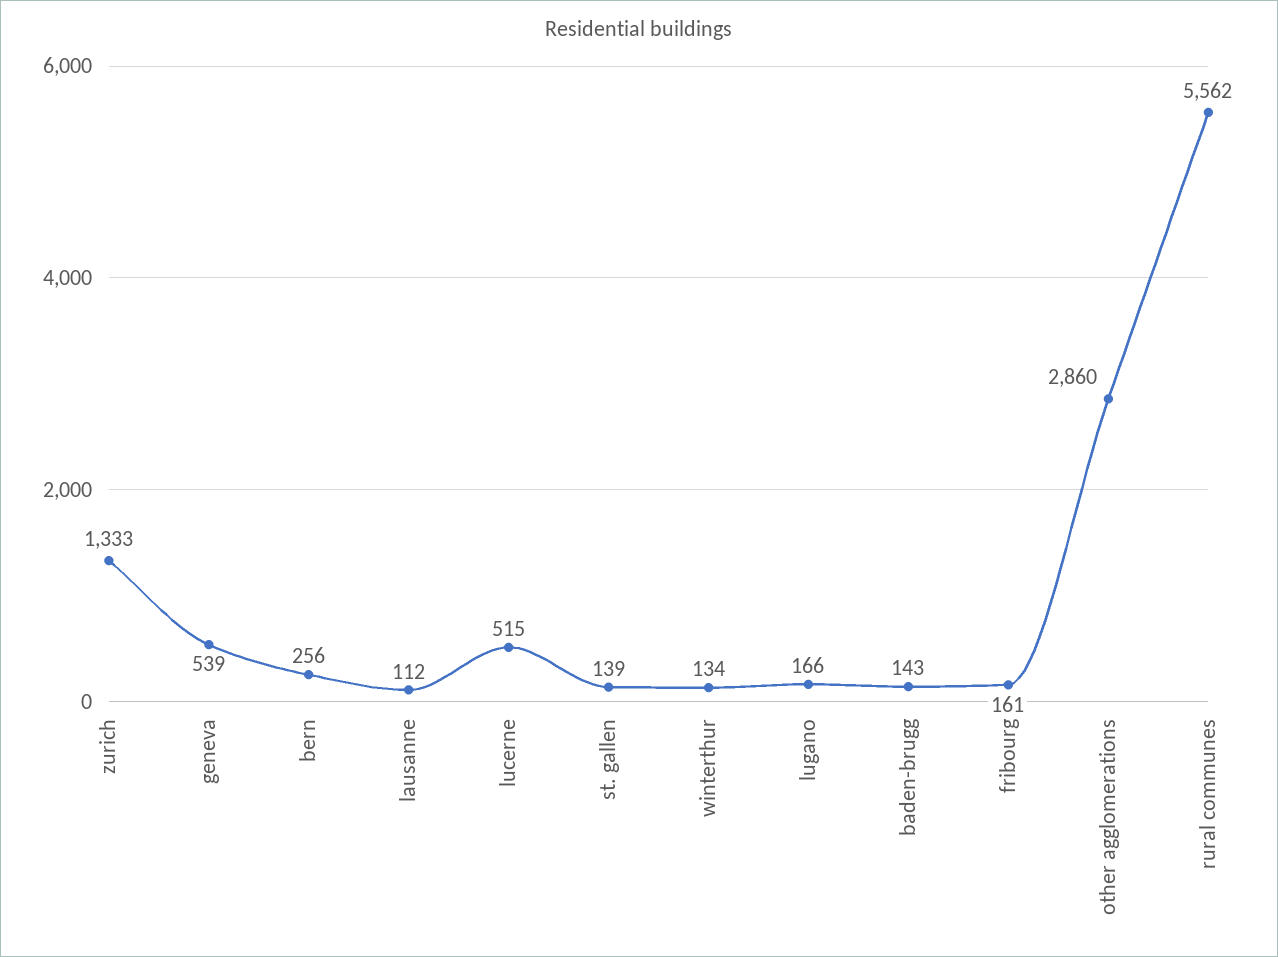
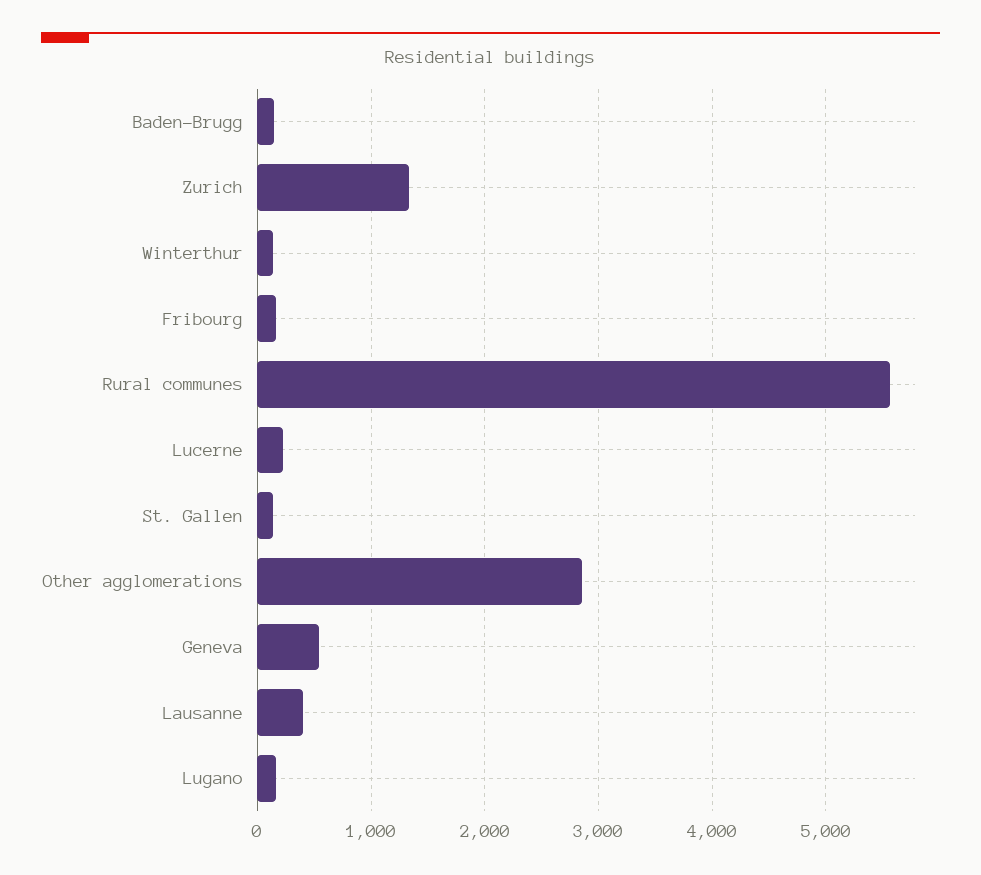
bern: 256 -> none
lausanne: 112 -> 400
lucerne: 515 -> 200

